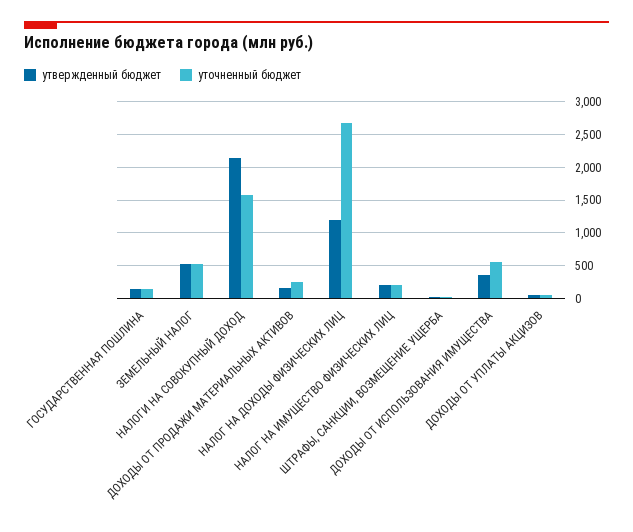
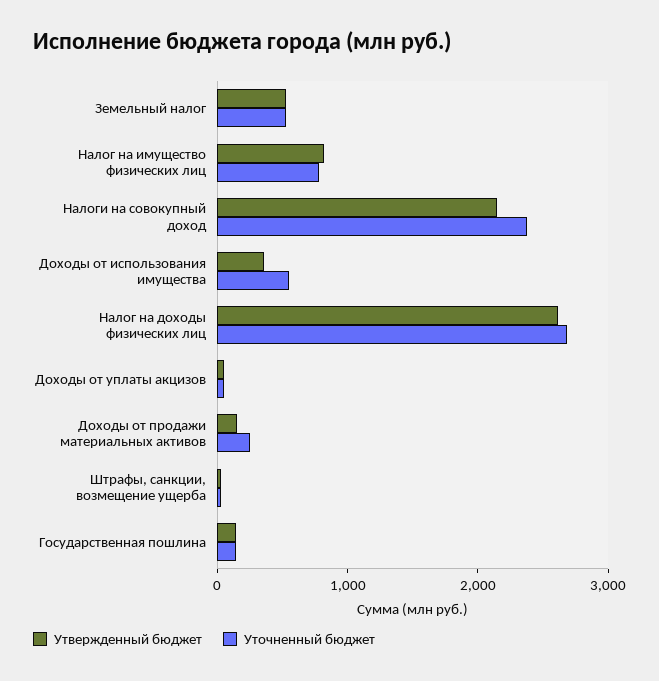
уточненный бюджет, НАЛОГИ НА СОВОКУПНЫЙ ДОХОД: 1600 -> 2400
утвержденный бюджет, НАЛОГ НА ДОХОДЫ ФИЗИЧЕСКИХ ЛИЦ: 1200 -> 2600
утвержденный бюджет, НАЛОГ НА ИМУЩЕСТВО ФИЗИЧЕСКИХ ЛИЦ: 200 -> 800
уточненный бюджет, НАЛОГ НА ИМУЩЕСТВО ФИЗИЧЕСКИХ ЛИЦ: 200 -> 800

